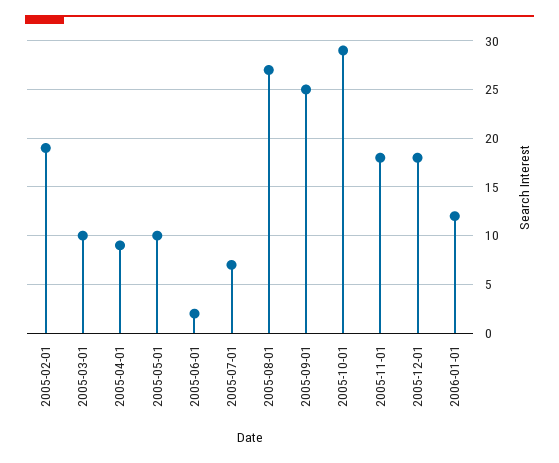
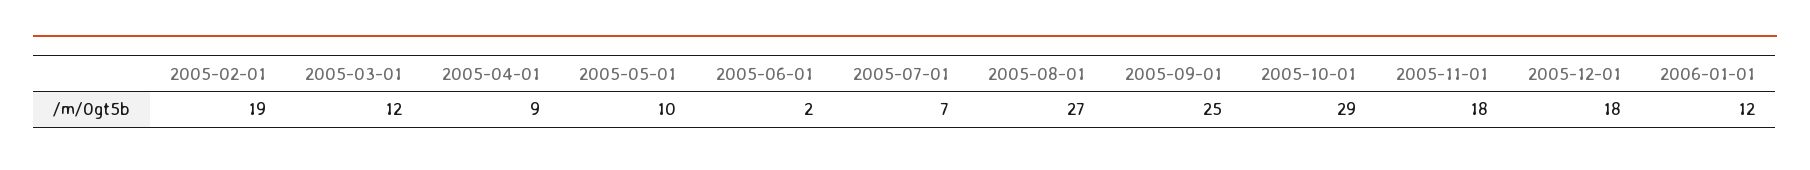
2005-03-01: 10 -> 12

